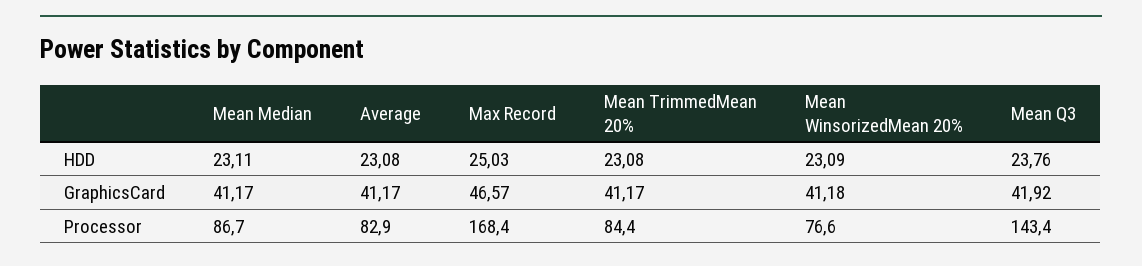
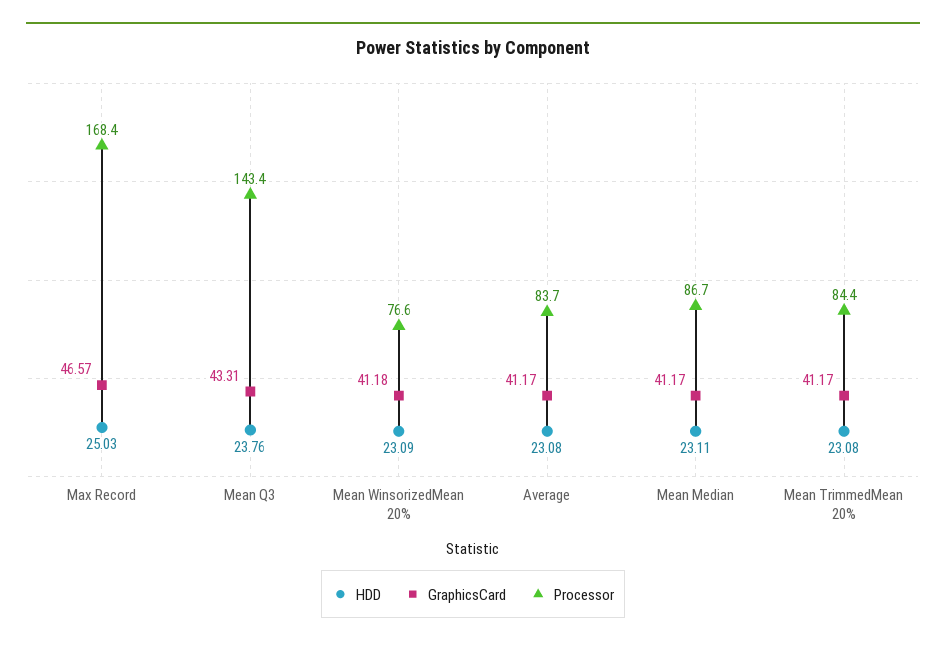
GraphicsCard, Mean Q3: 41.92 -> 43.31
Processor, Average: 82.9 -> 83.7

